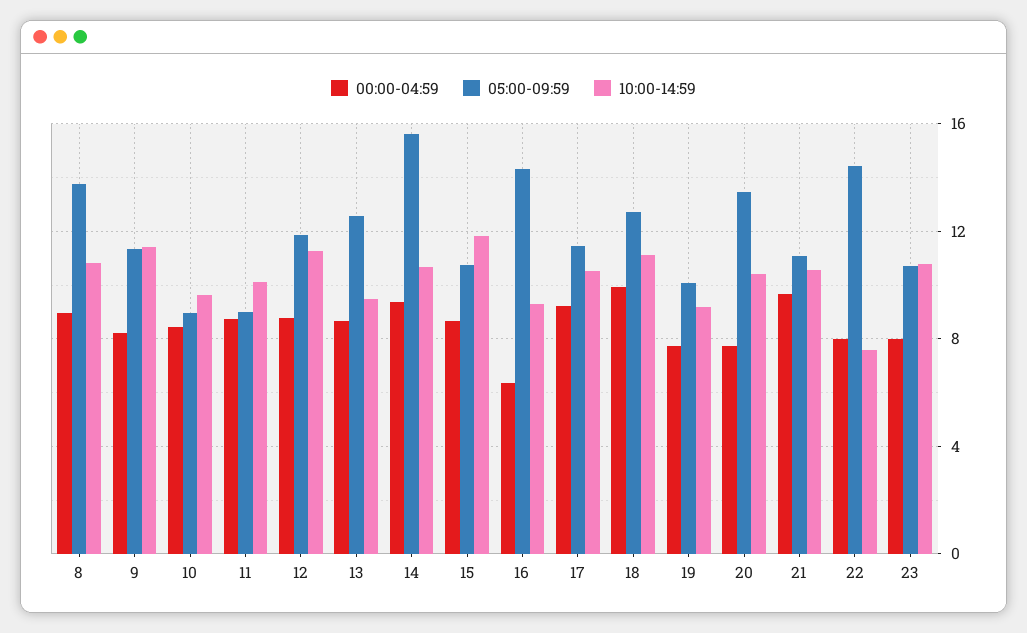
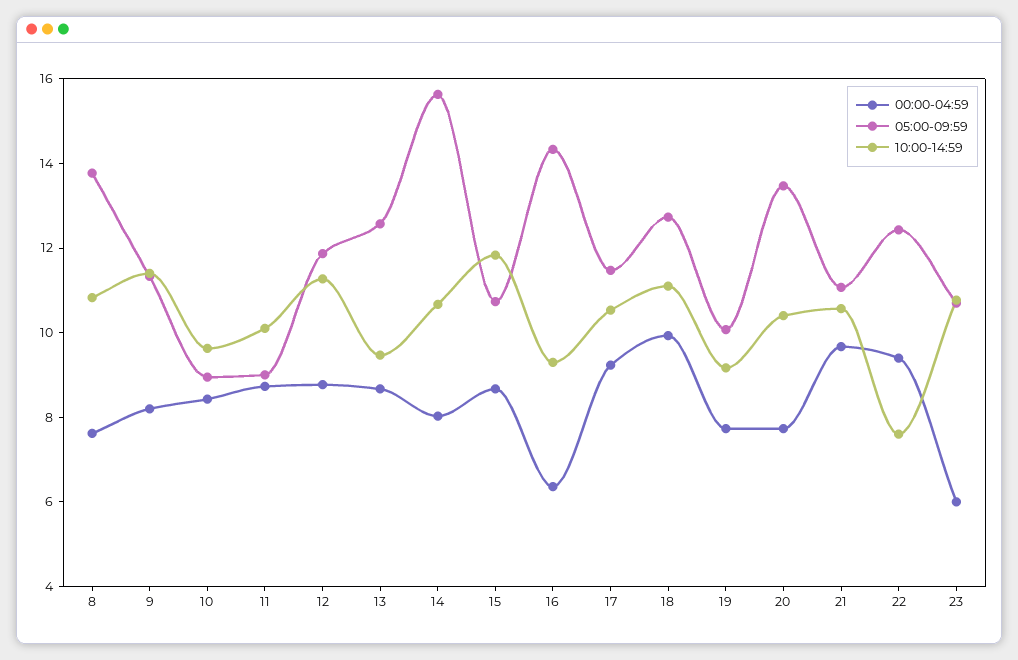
00:00-04:59, 8: 9 -> 7.5
00:00-04:59, 14: 9.5 -> 8
00:00-04:59, 22: 8 -> 9.5
05:00-09:59, 22: 14.5 -> 12.5
00:00-04:59, 23: 8 -> 6

